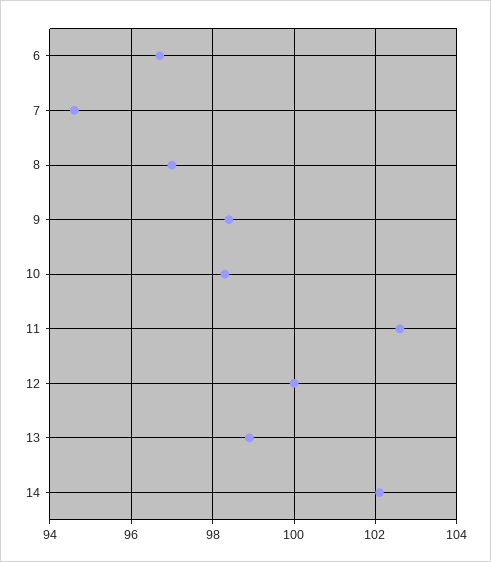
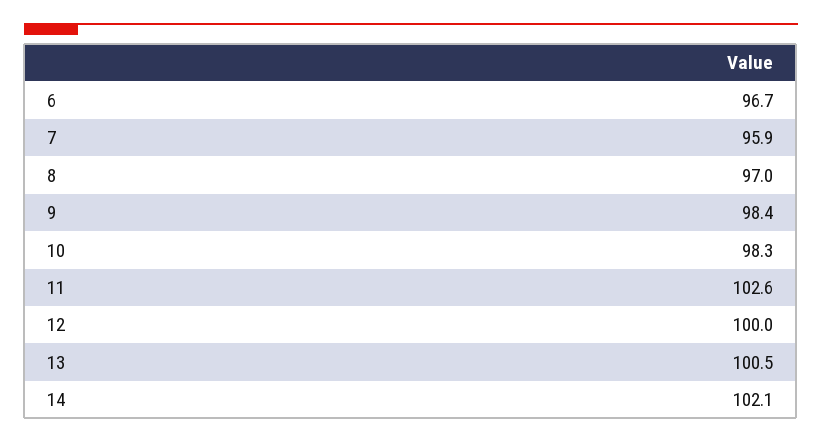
7: 94.5 -> 95.9
13: 99 -> 100.5

